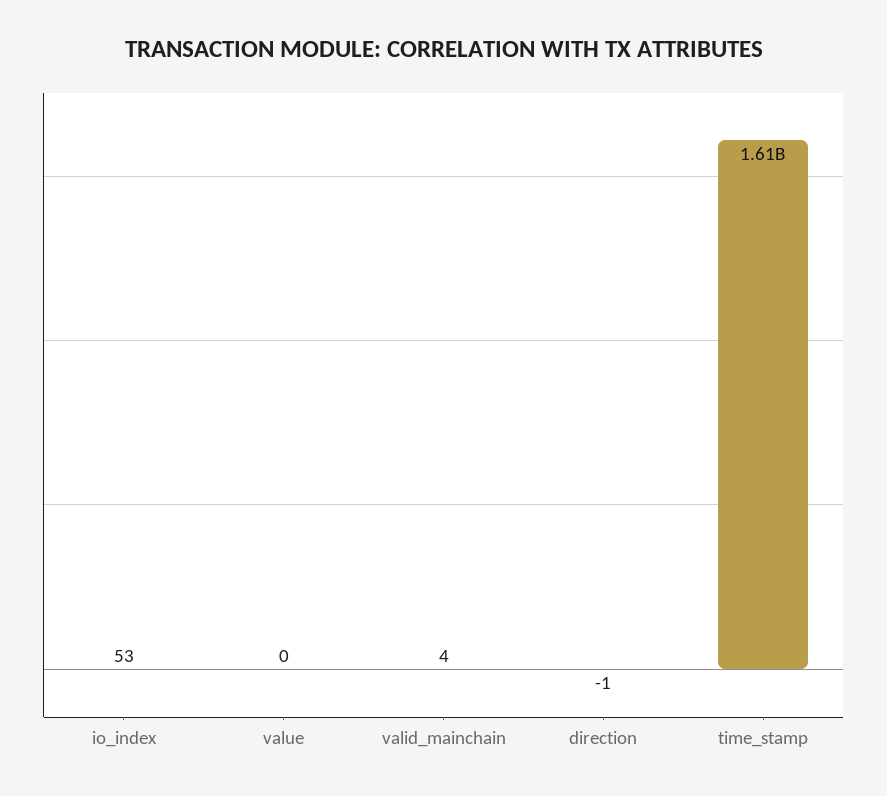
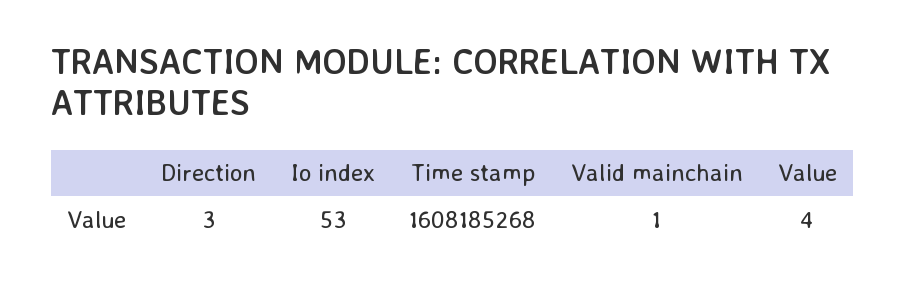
value: 0 -> 4
valid_mainchain: 4 -> 1
direction: -1 -> 3

